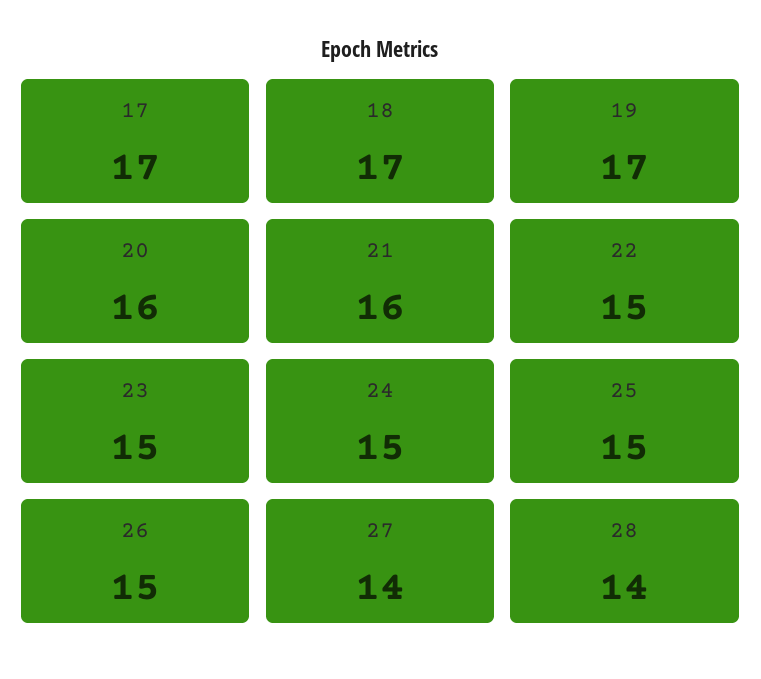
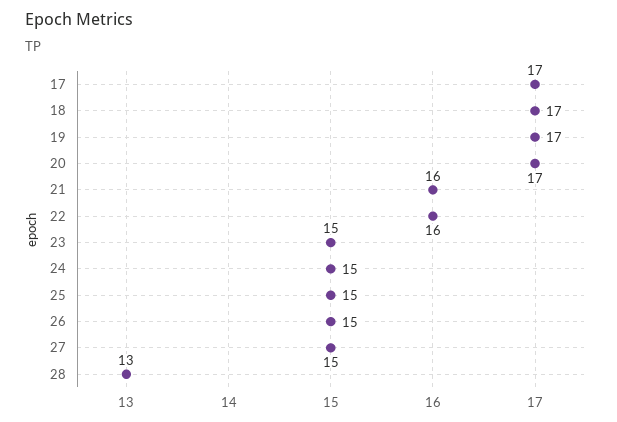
20: 16 -> 17
22: 15 -> 16
27: 14 -> 15
28: 14 -> 13

